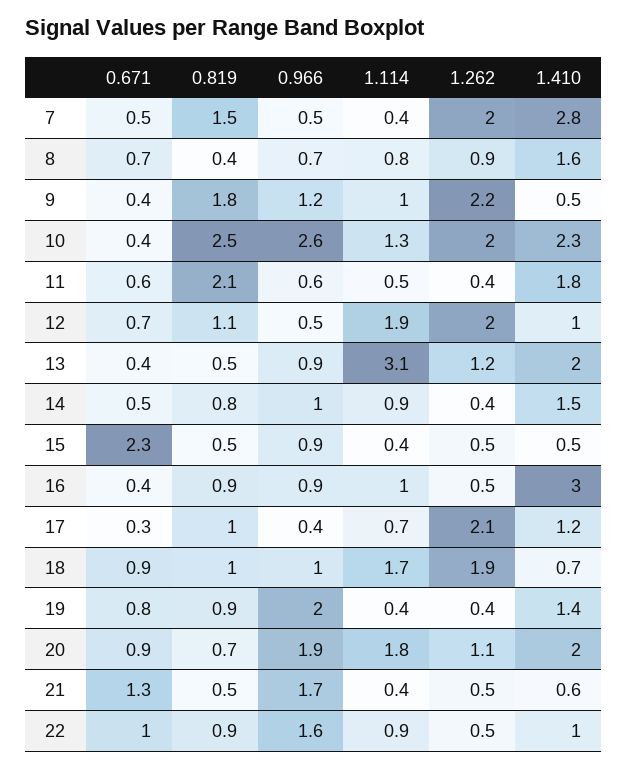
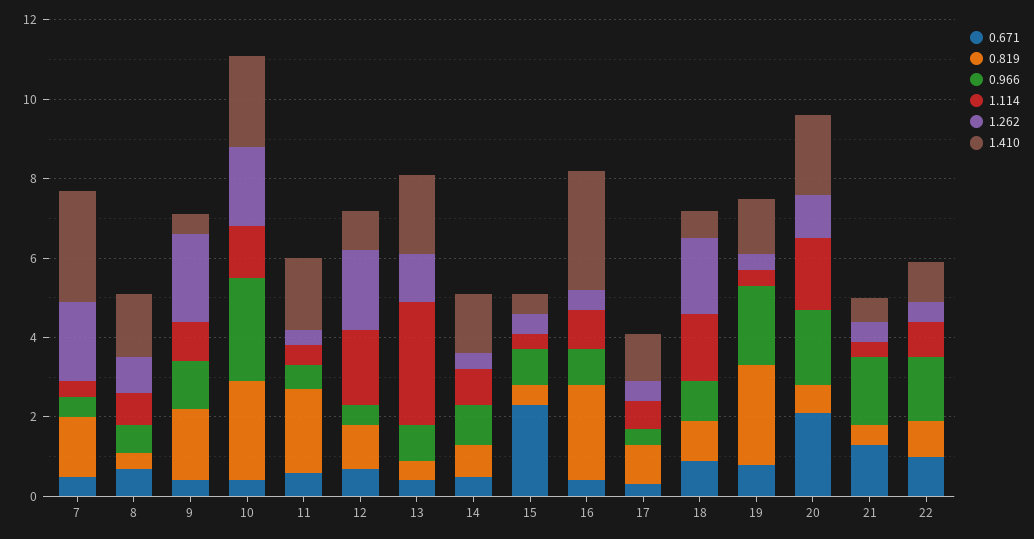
0.819, 16: 0.9 -> 2.5
1.262, 17: 2.1 -> 0.5
0.819, 19: 0.9 -> 2.5
0.671, 20: 0.9 -> 2

